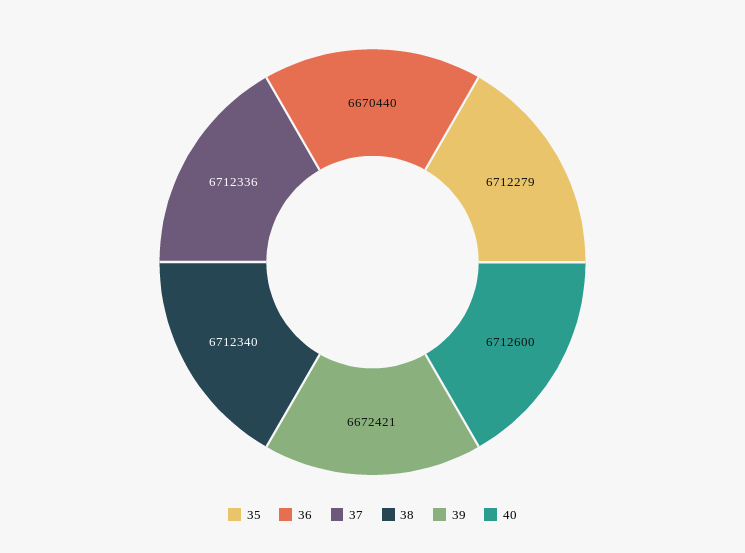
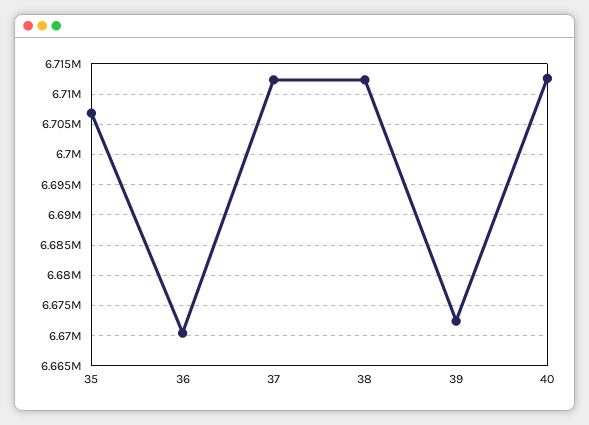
35: 6712279 -> 6707000

